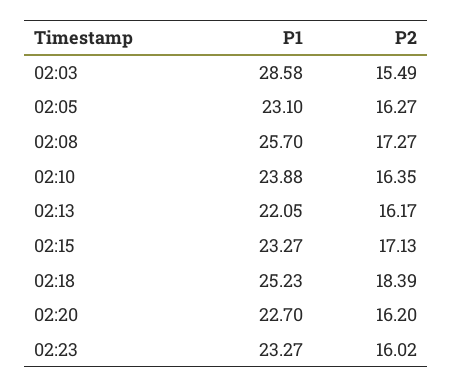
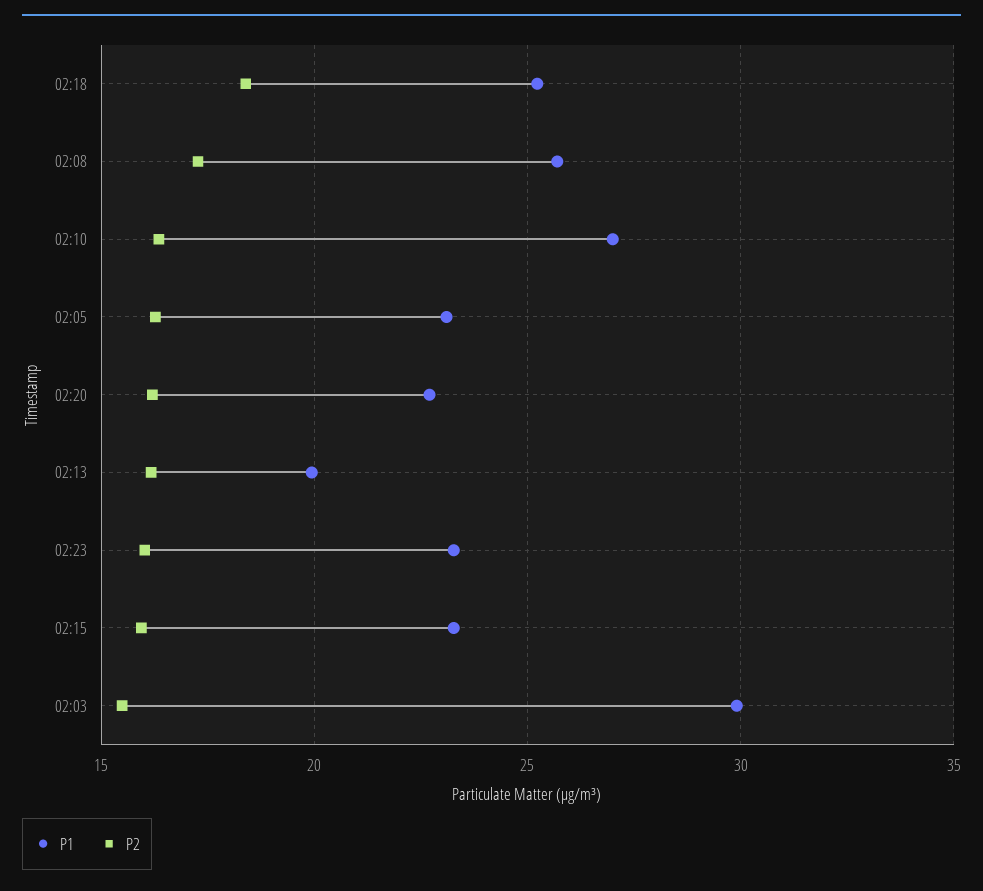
P1, 02:03: 28.58 -> 30
P1, 02:10: 23.88 -> 27
P1, 02:13: 22.05 -> 20
P2, 02:15: 17.13 -> 16

